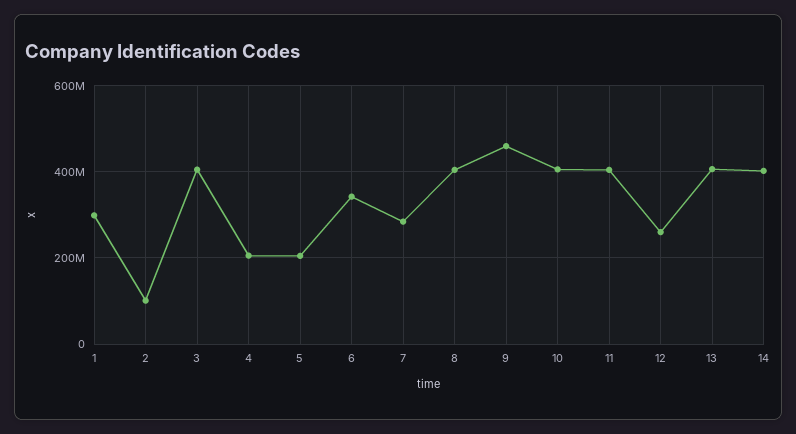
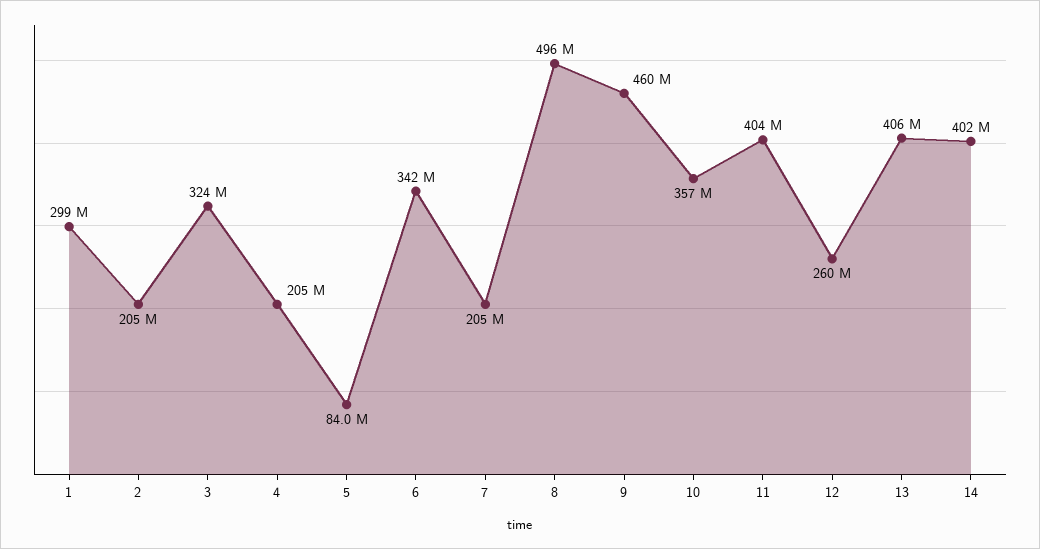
2: 100000000 -> 205000000
3: 400000000 -> 324000000
5: 200000000 -> 84000000
7: 280000000 -> 205000000
8: 400000000 -> 496000000
10: 400000000 -> 357000000

